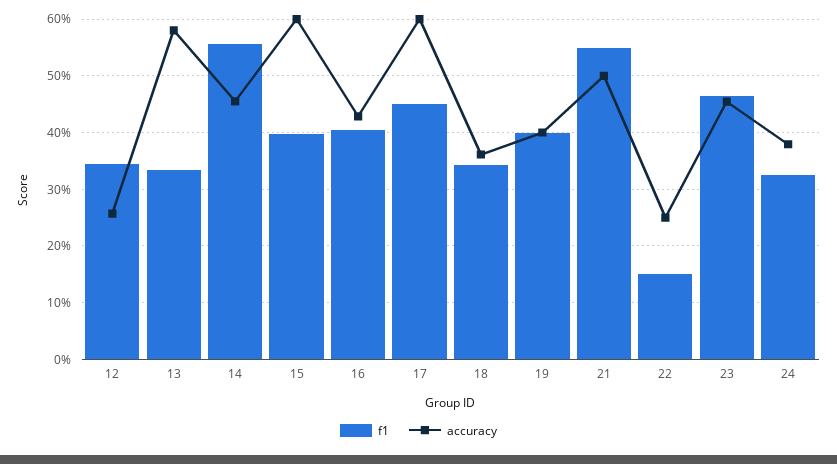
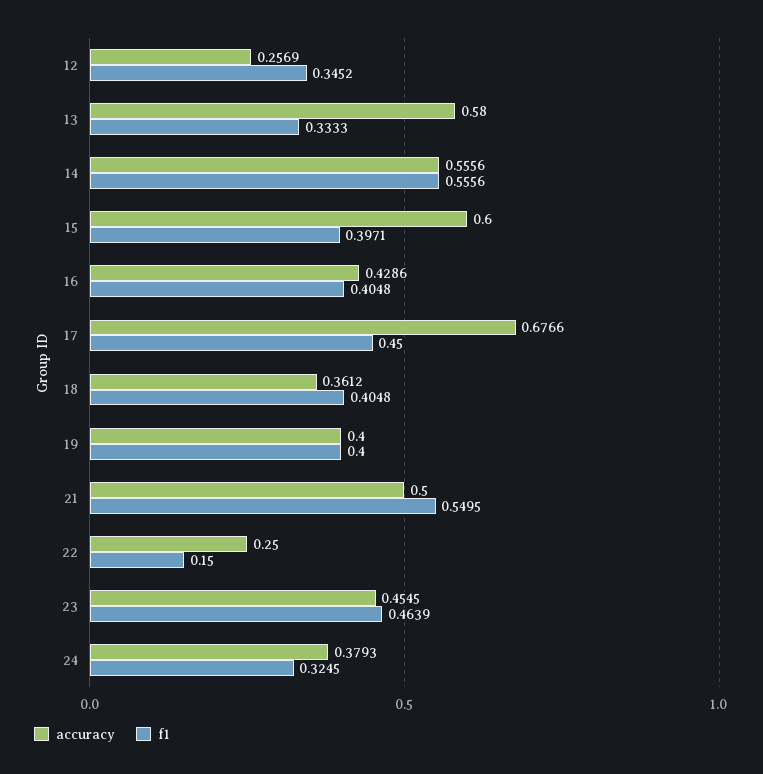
accuracy, 14: 0.46 -> 0.5556
accuracy, 17: 0.6 -> 0.6766
f1, 18: 0.34 -> 0.4048

